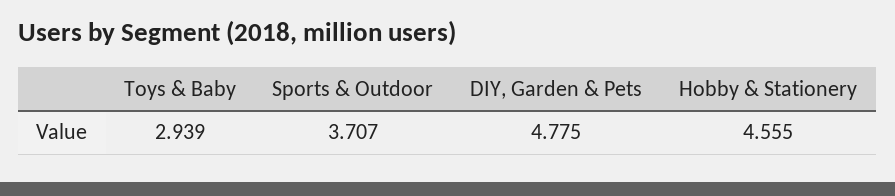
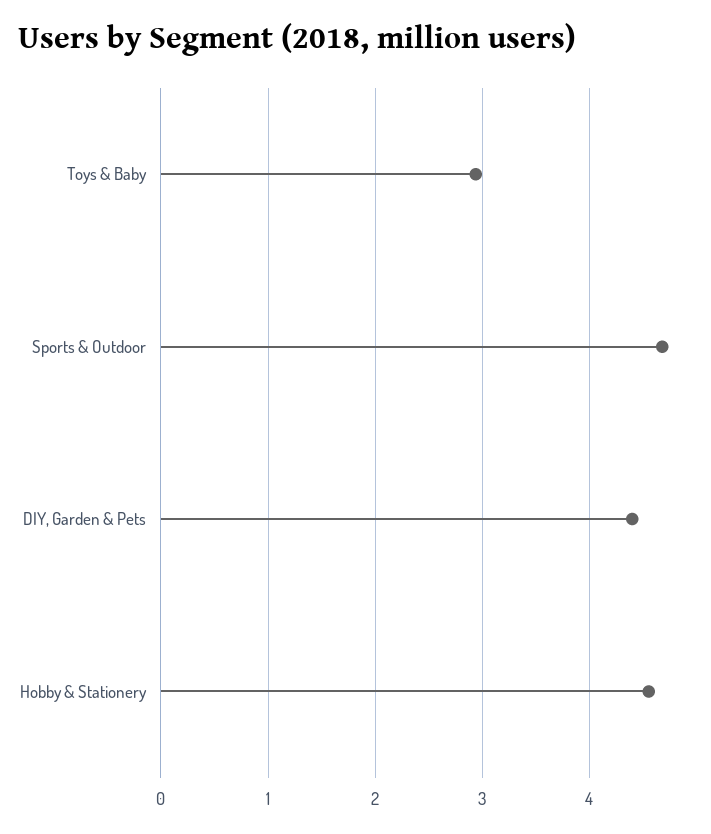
Sports & Outdoor: 3.707 -> 4.7
DIY, Garden & Pets: 4.775 -> 4.4

